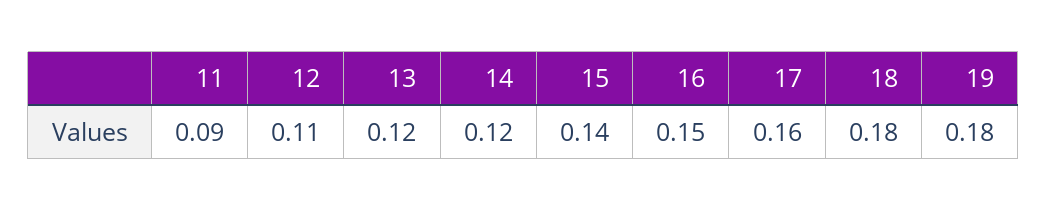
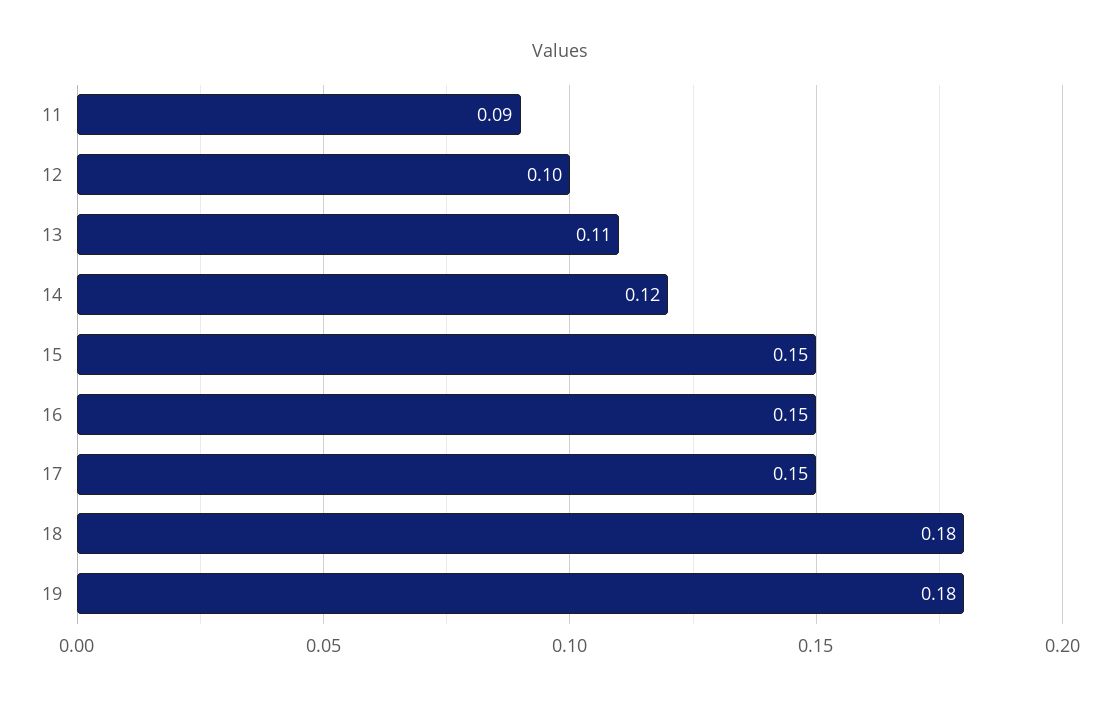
12: 0.11 -> 0.1
13: 0.12 -> 0.11
15: 0.14 -> 0.15
17: 0.16 -> 0.15

